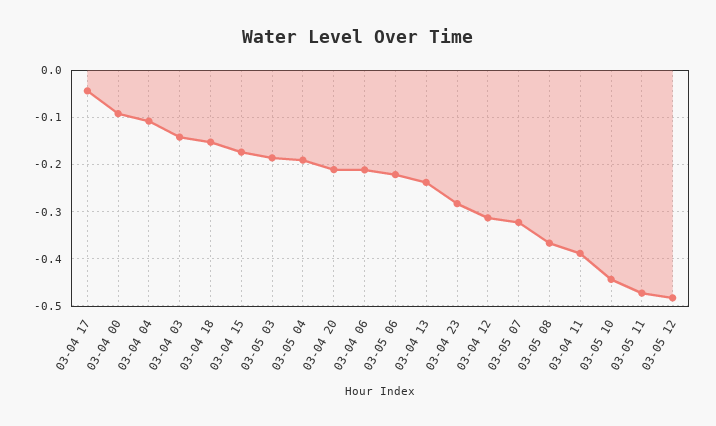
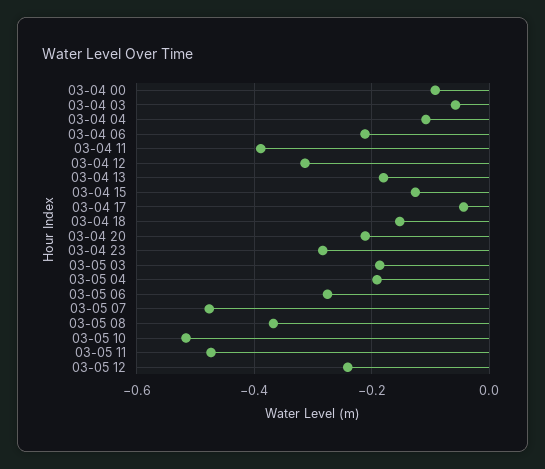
03-04 03: -0.14 -> -0.06
03-04 15: -0.18 -> -0.12
03-05 06: -0.22 -> -0.28
03-04 13: -0.24 -> -0.18
03-05 07: -0.32 -> -0.48
03-05 10: -0.44 -> -0.52
03-05 12: -0.48 -> -0.24

